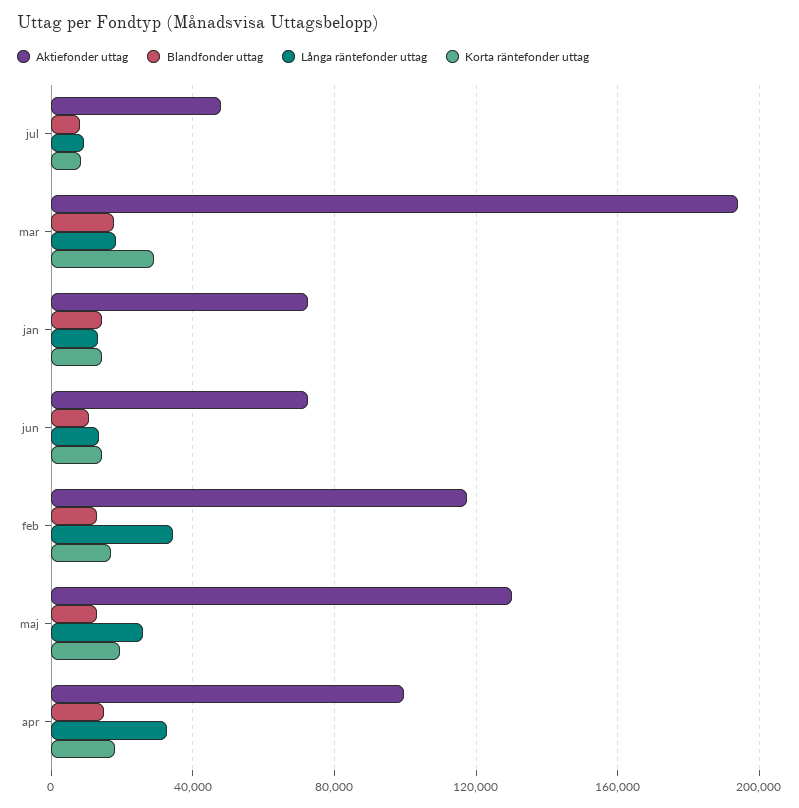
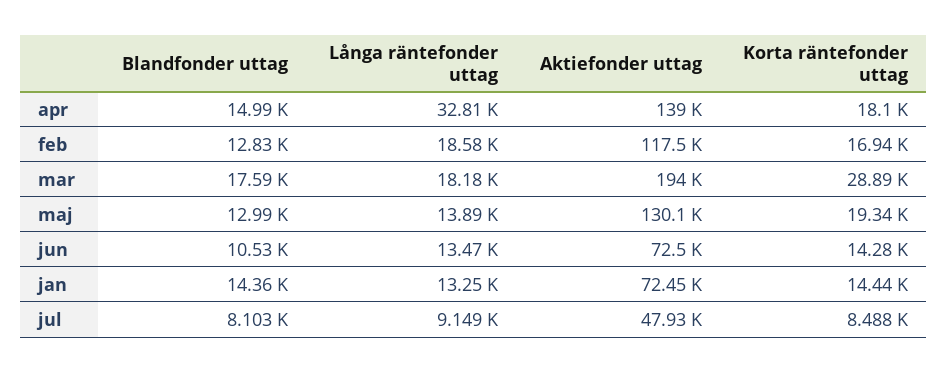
Långa räntefonder uttag, feb: 35000 -> 18580
Långa räntefonder uttag, maj: 25000 -> 13890
Aktiefonder uttag, apr: 100000 -> 139000

